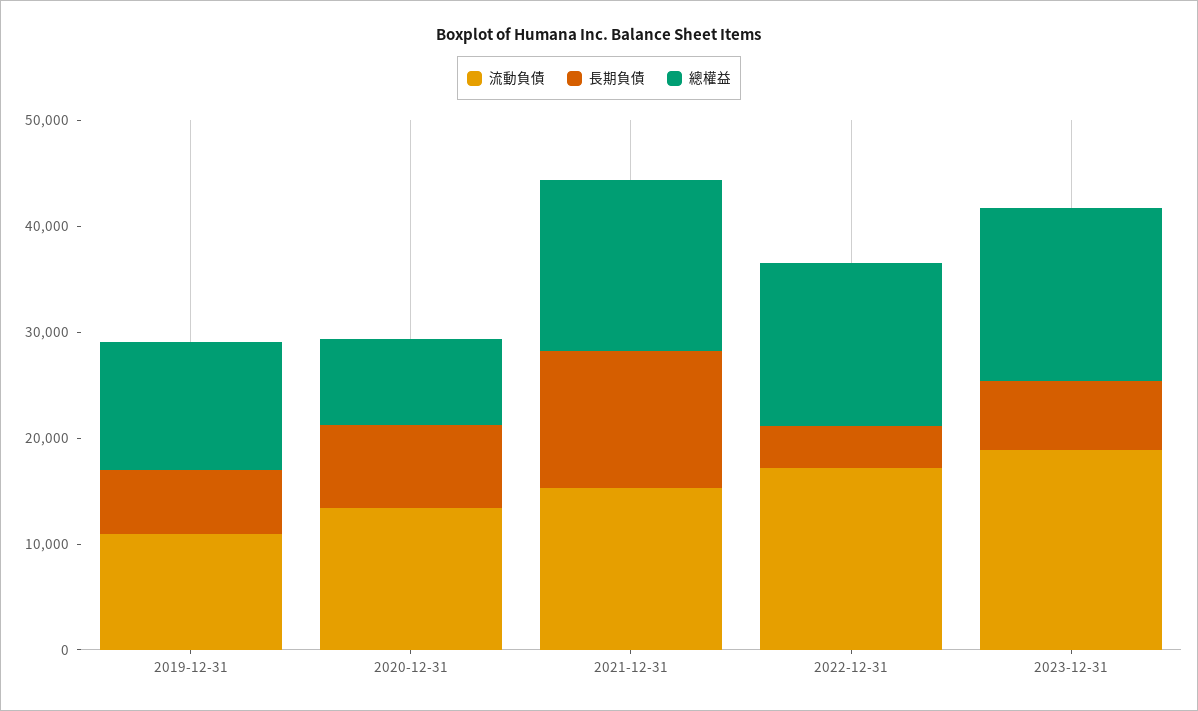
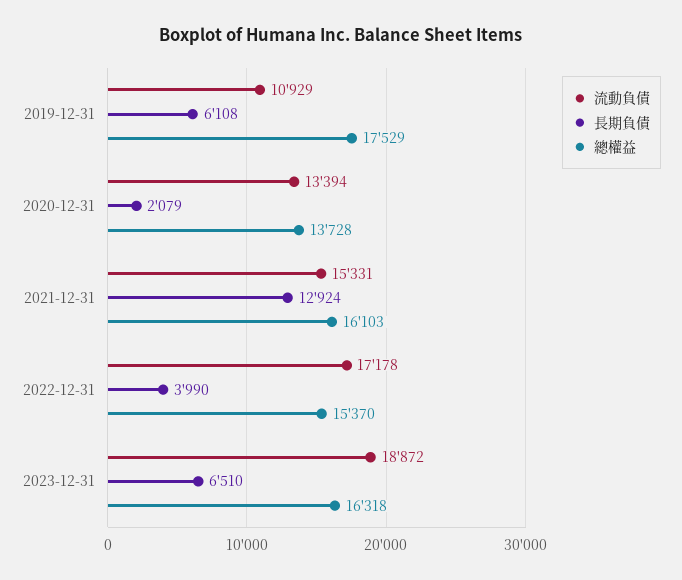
總權益, 2019-12-31: 12000 -> 17529
長期負債, 2020-12-31: 8000 -> 2079
總權益, 2020-12-31: 8000 -> 13728

